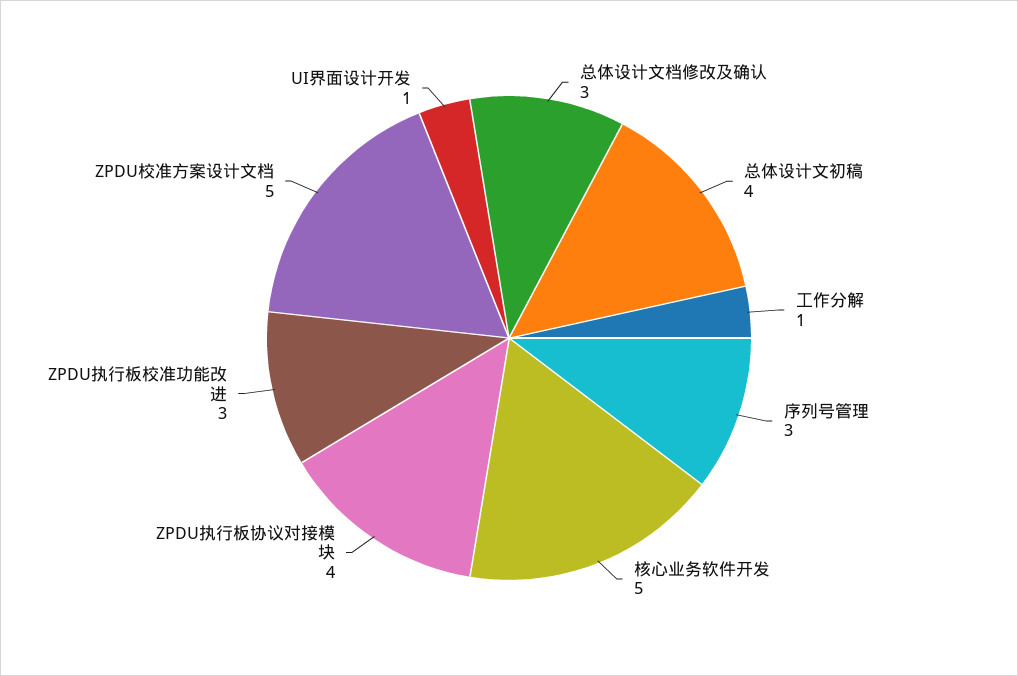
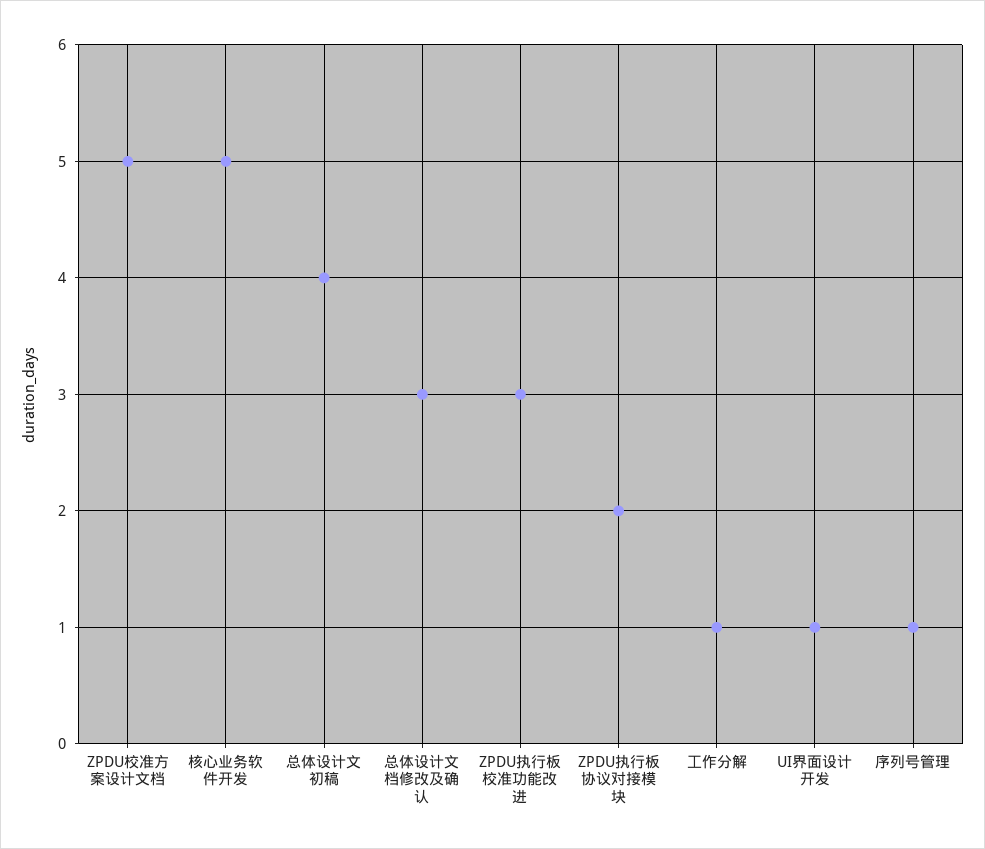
序列号管理: 3 -> 1
ZPDU执行板协议对接模块: 4 -> 2

